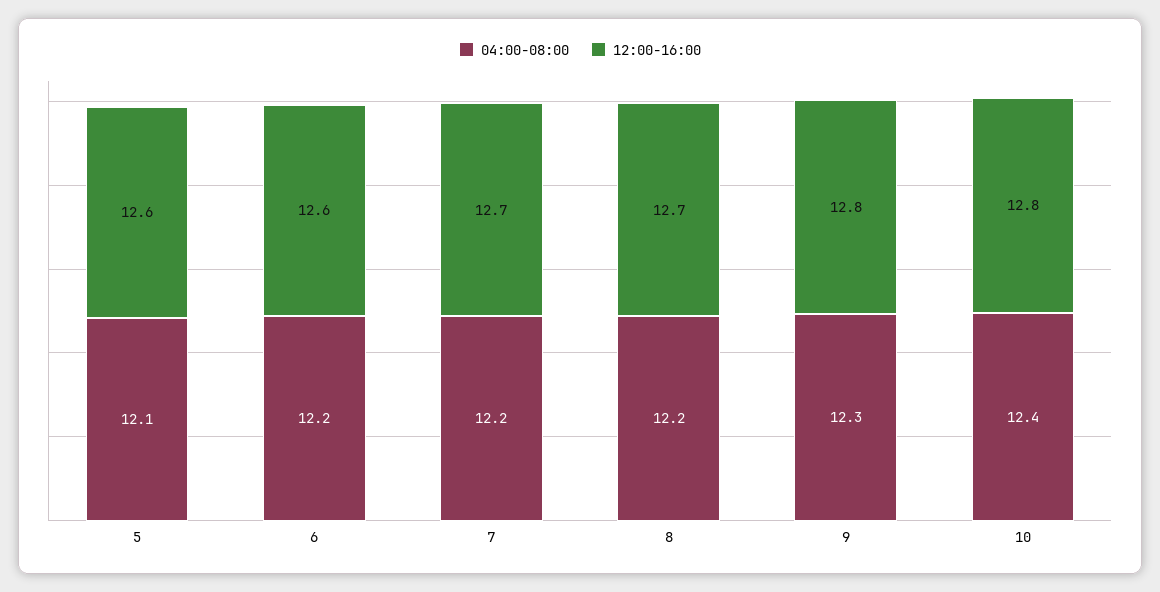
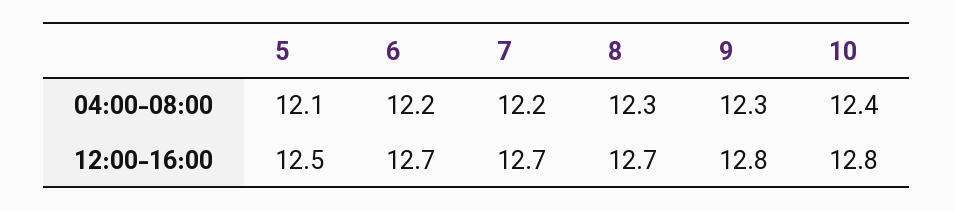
12:00-16:00, 5: 12.6 -> 12.5
12:00-16:00, 6: 12.6 -> 12.7
04:00-08:00, 8: 12.2 -> 12.3

